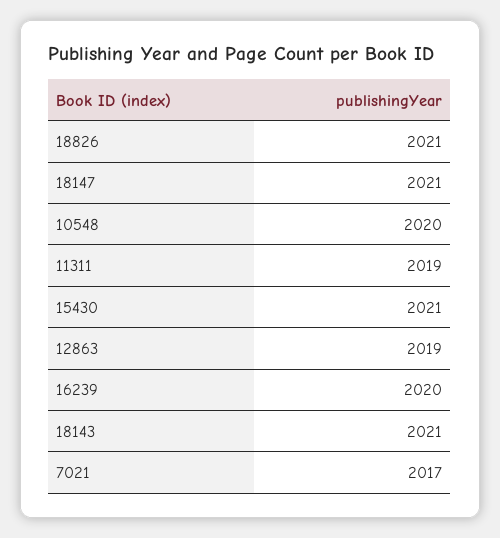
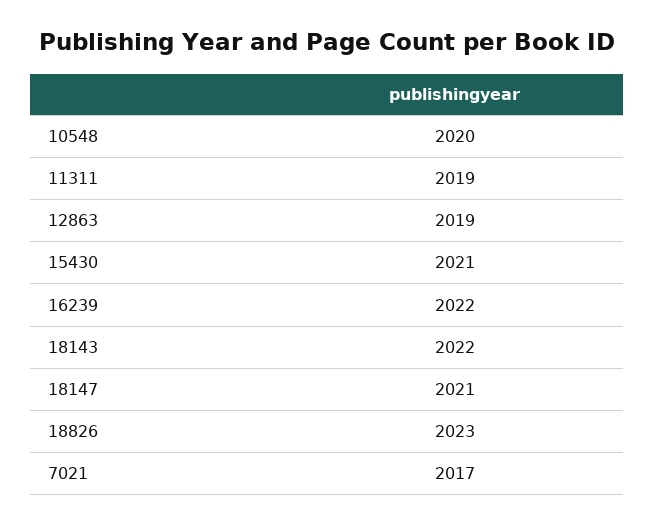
18826: 2021 -> 2023
16239: 2020 -> 2022
18143: 2021 -> 2022

